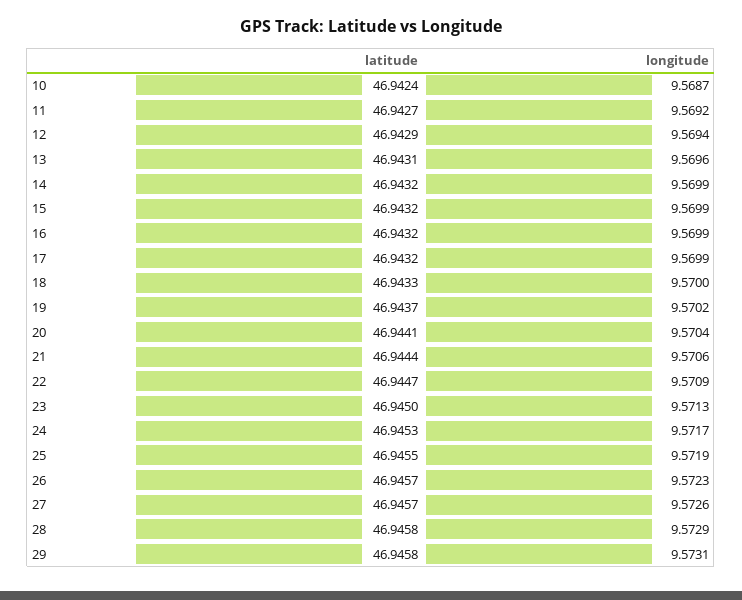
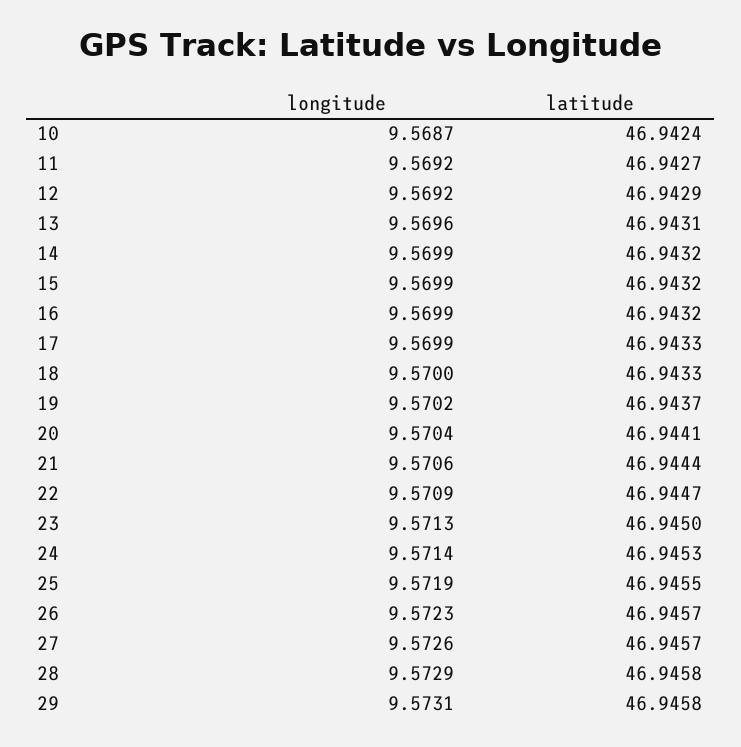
longitude, 12: 9.5694 -> 9.5692
latitude, 17: 46.9432 -> 46.9433
longitude, 24: 9.5717 -> 9.5714

